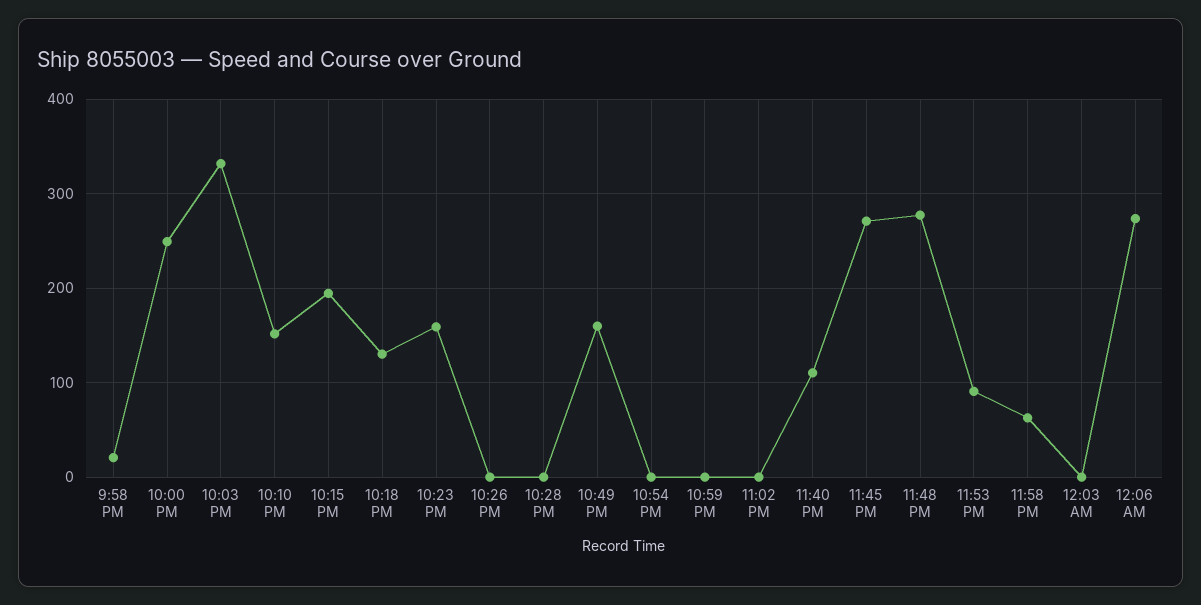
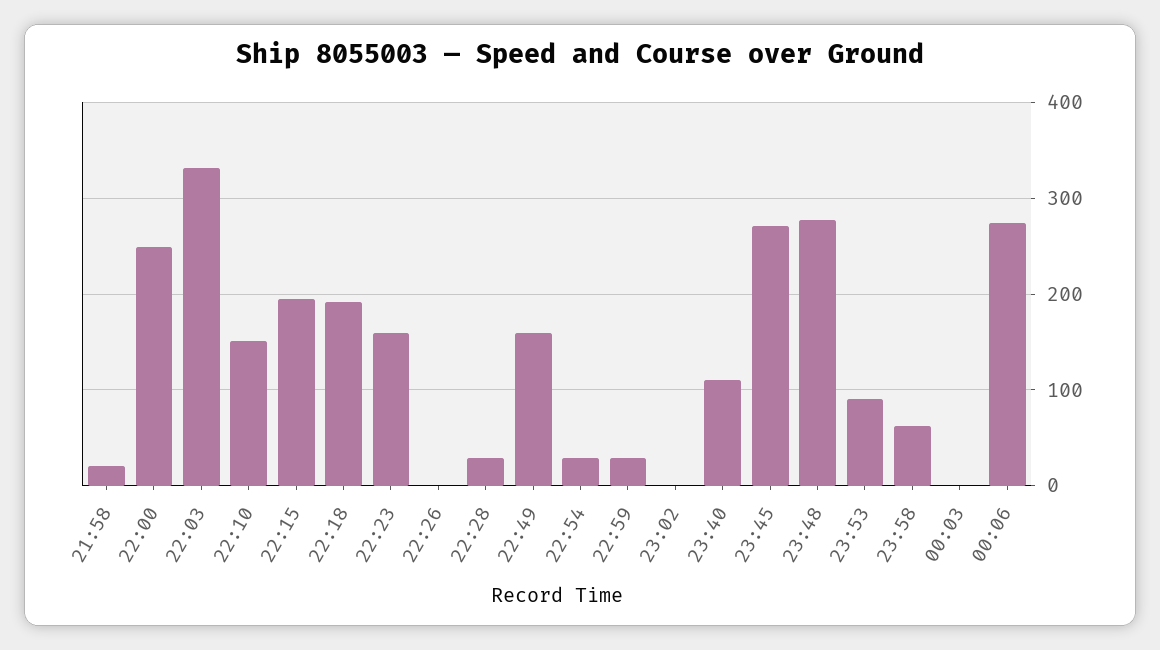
10:18 PM: 130 -> 190
10:28 PM: 0 -> 30
10:54 PM: 0 -> 30
10:59 PM: 0 -> 30

